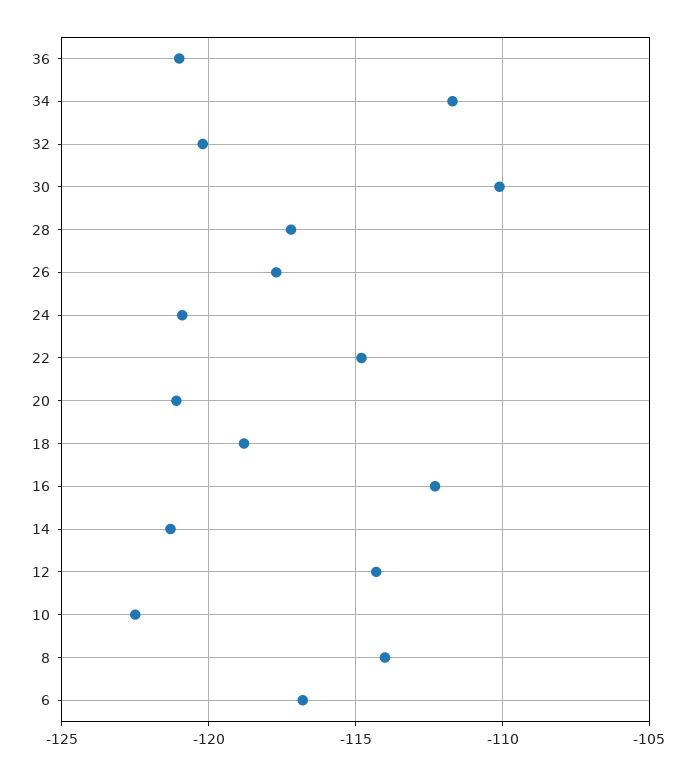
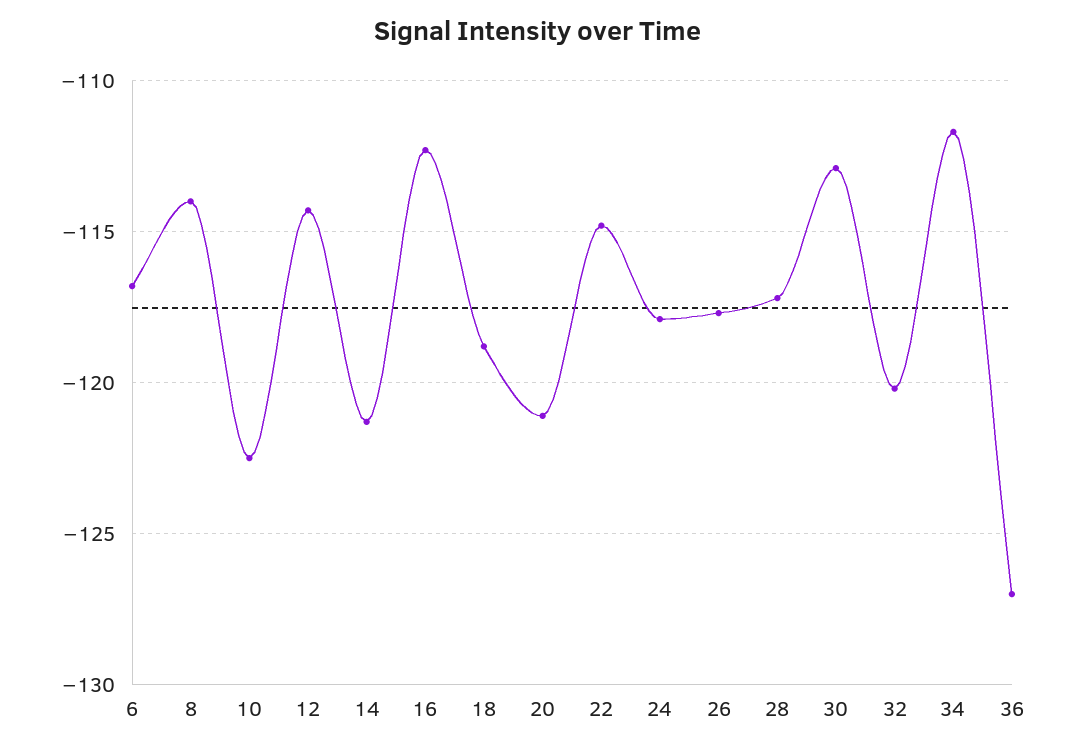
36: -121 -> -127
30: -110 -> -113
24: -121 -> -118

